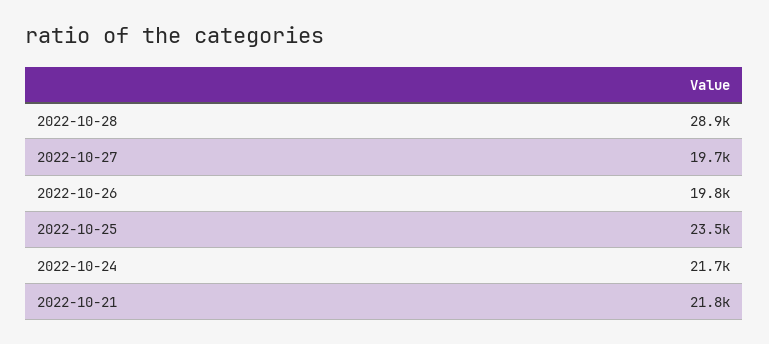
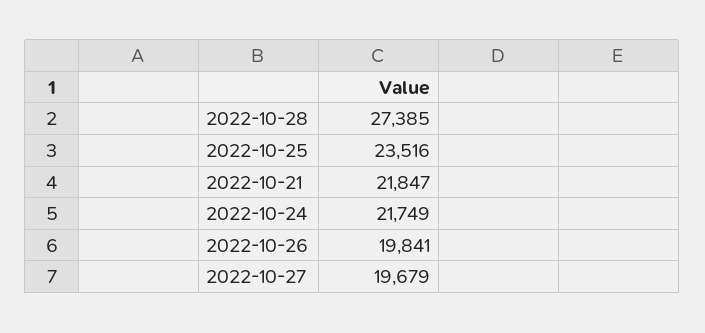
2022-10-28: 28900 -> 27385

